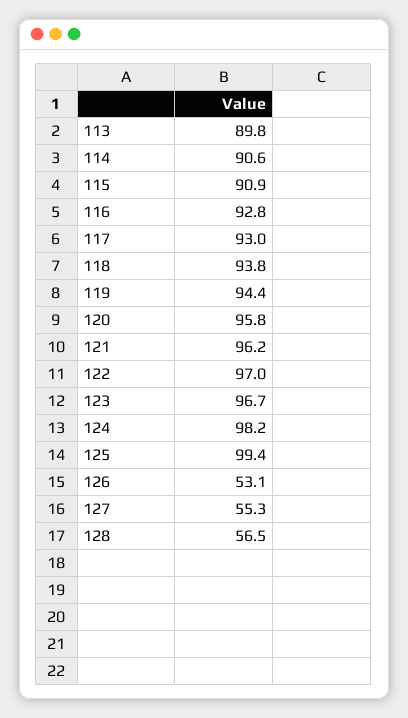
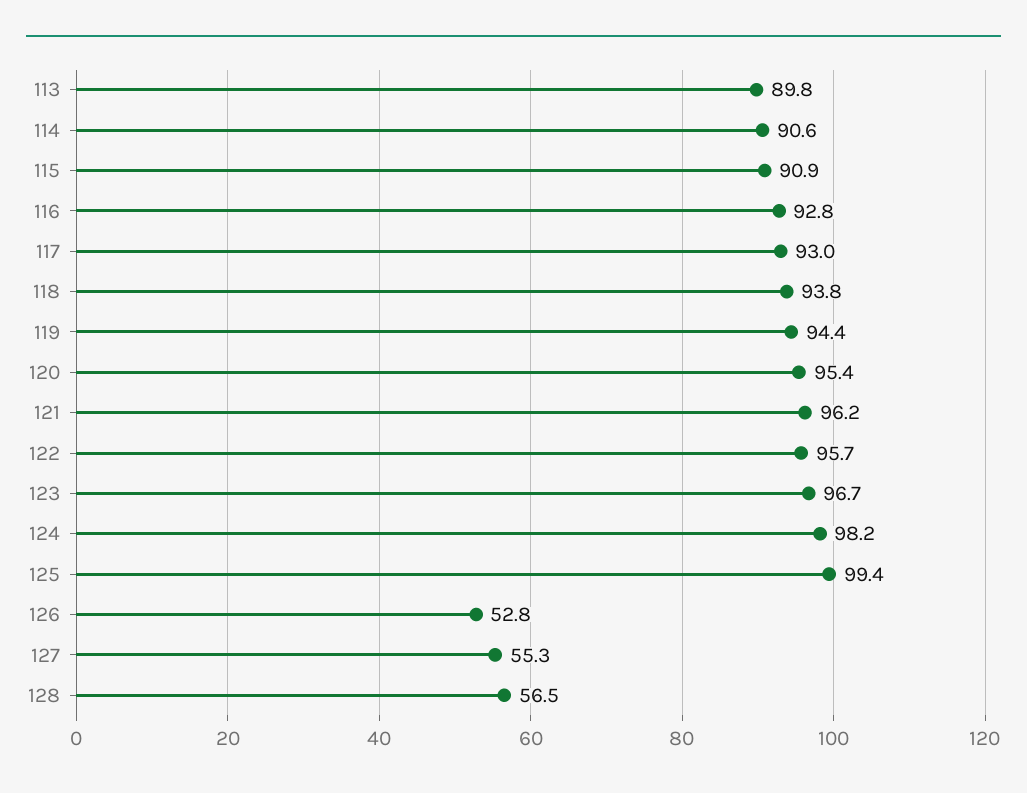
120: 95.8 -> 95.4
122: 97 -> 95.7
126: 53.1 -> 52.8

